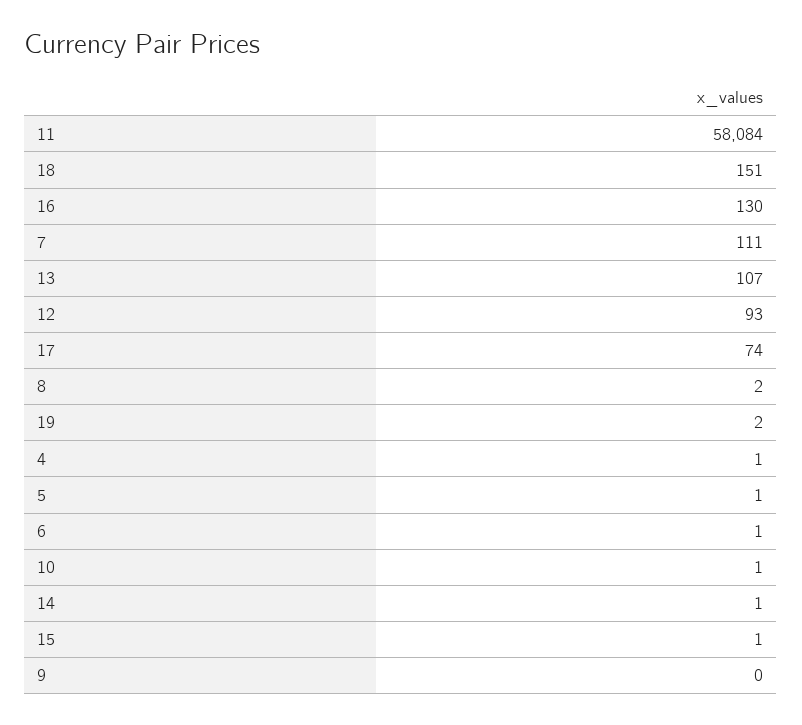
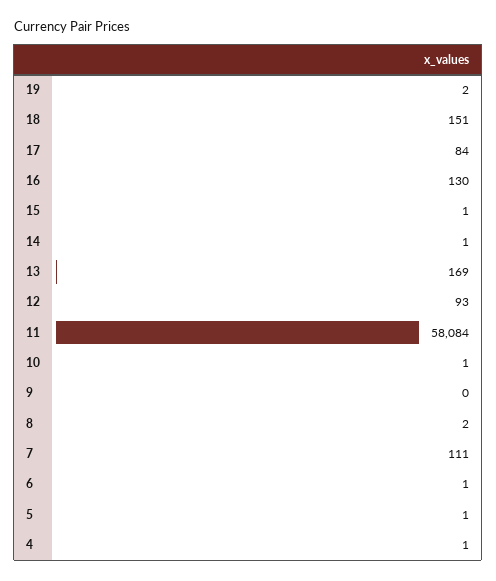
13: 107 -> 169
17: 74 -> 84

